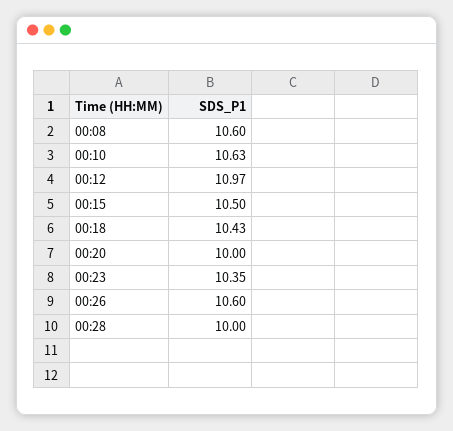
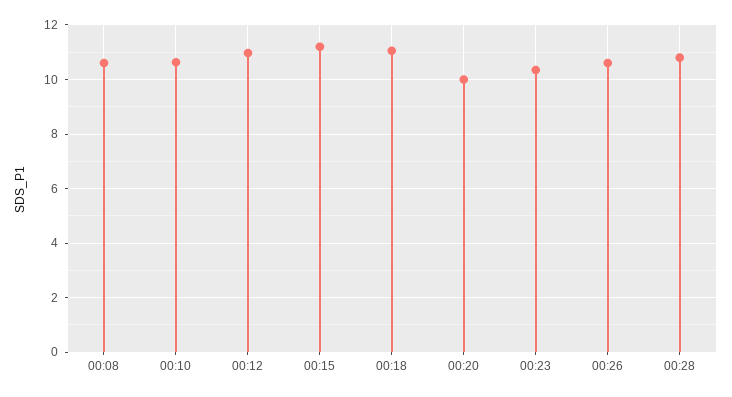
00:15: 10.5 -> 11.25
00:18: 10.43 -> 11
00:28: 10 -> 10.75

